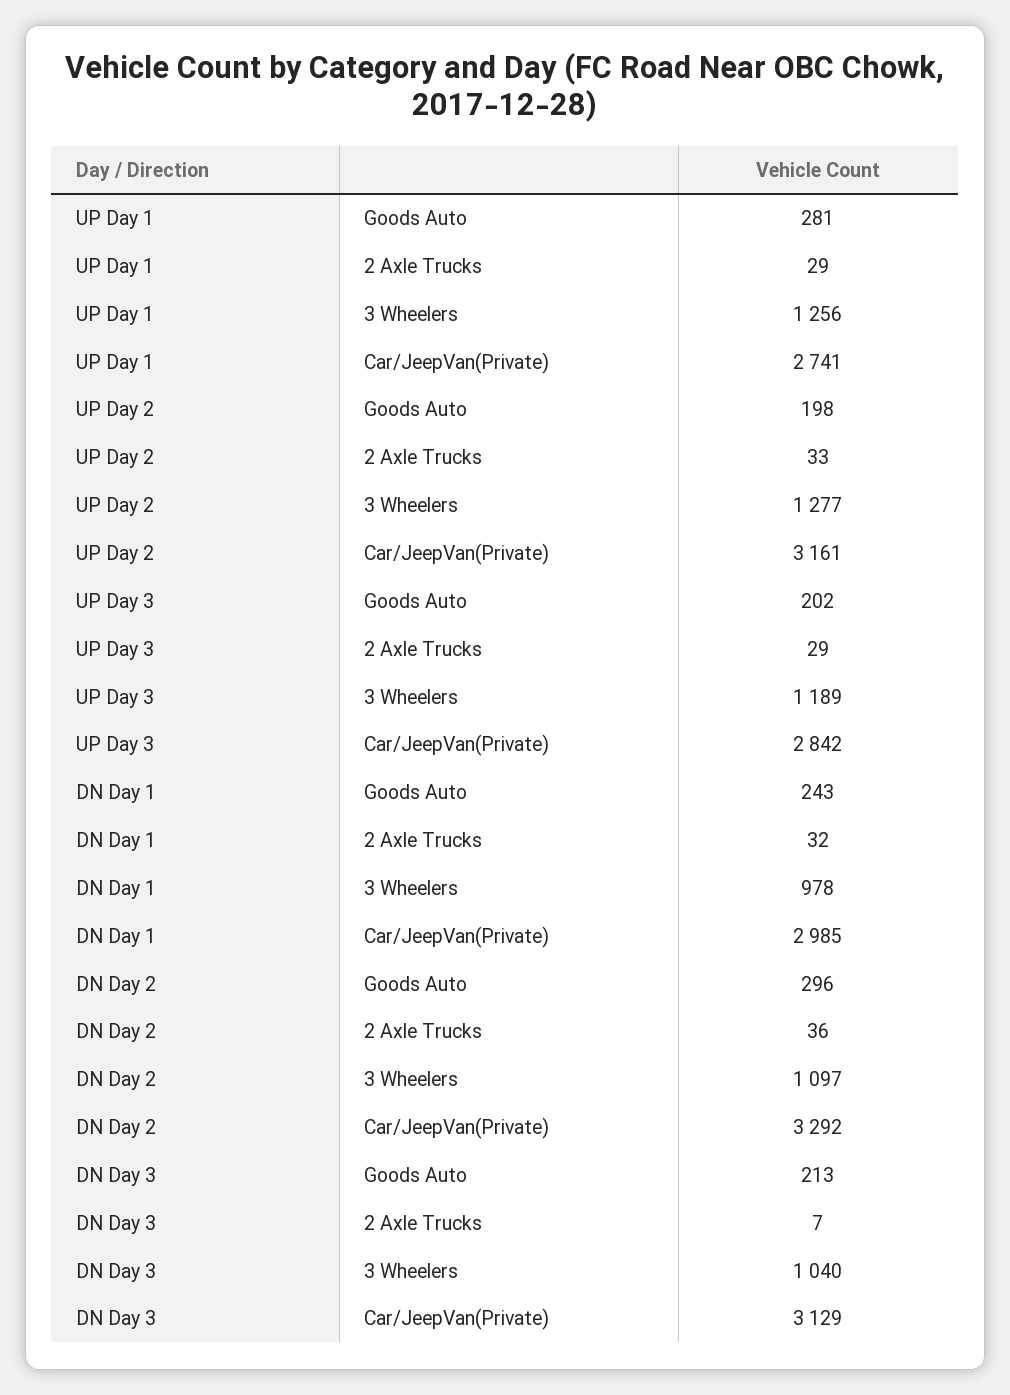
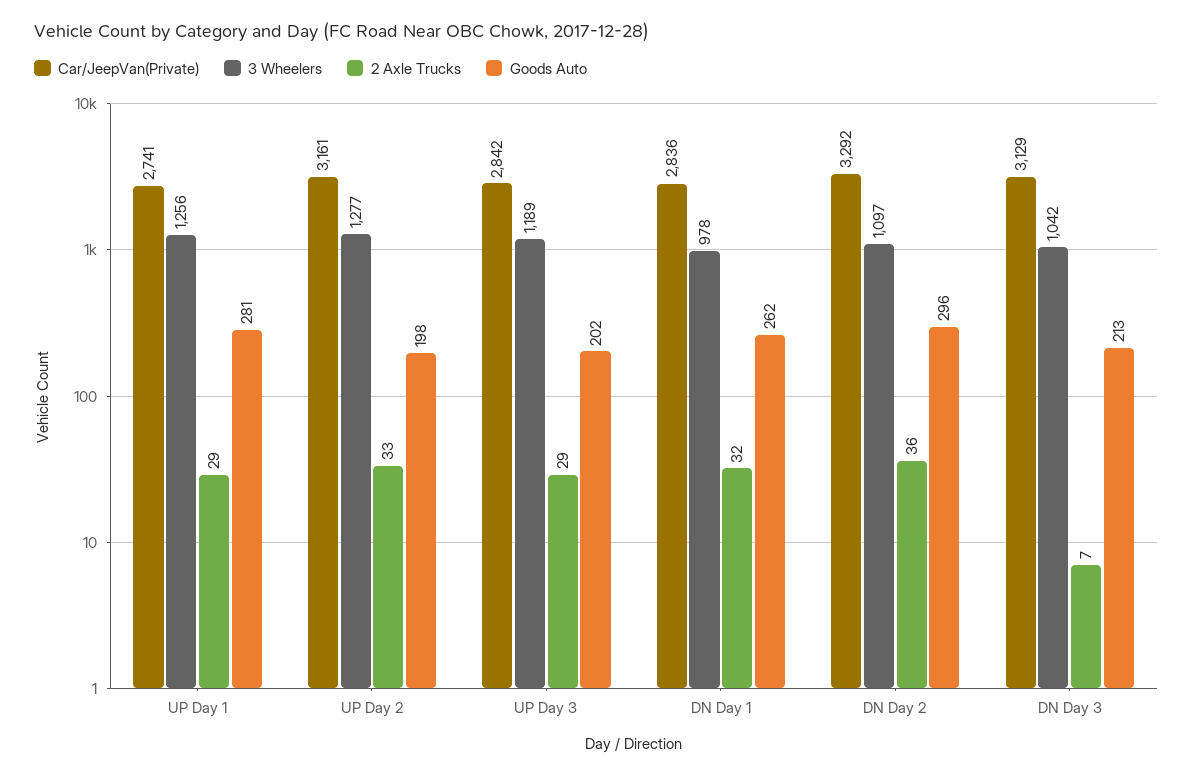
Goods Auto, DN Day 1: 243 -> 262
Car/JeepVan(Private), DN Day 1: 2985 -> 2836
3 Wheelers, DN Day 3: 1040 -> 1042

